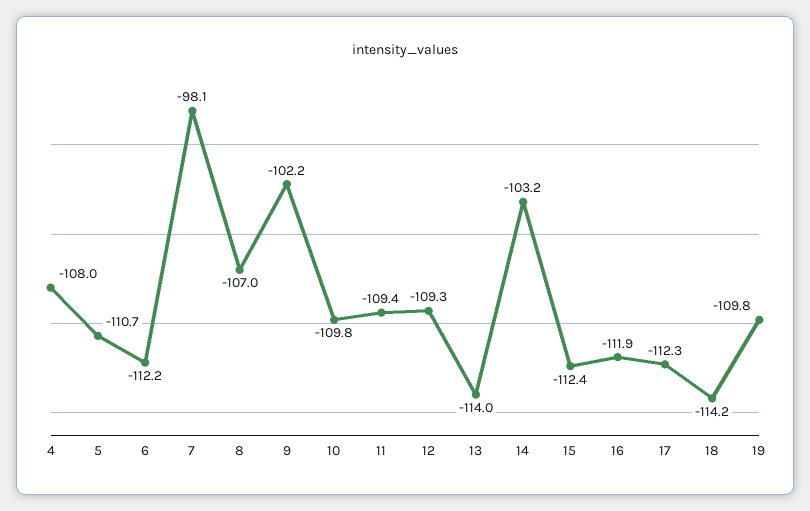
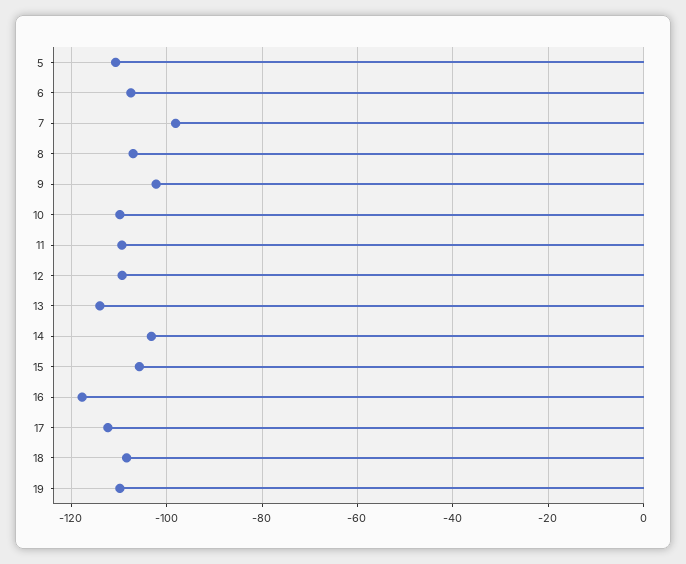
4: -108 -> none
6: -112.2 -> -108
15: -112.4 -> -106
16: -111.9 -> -118
18: -114.2 -> -108

